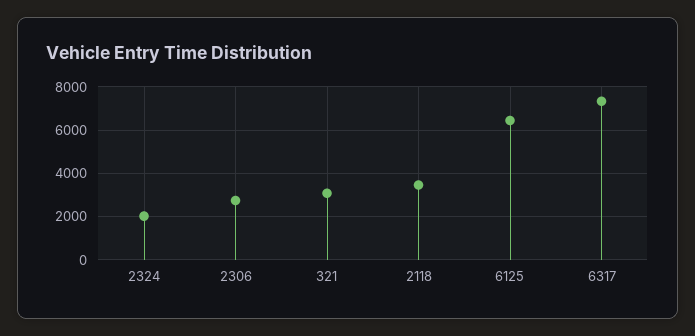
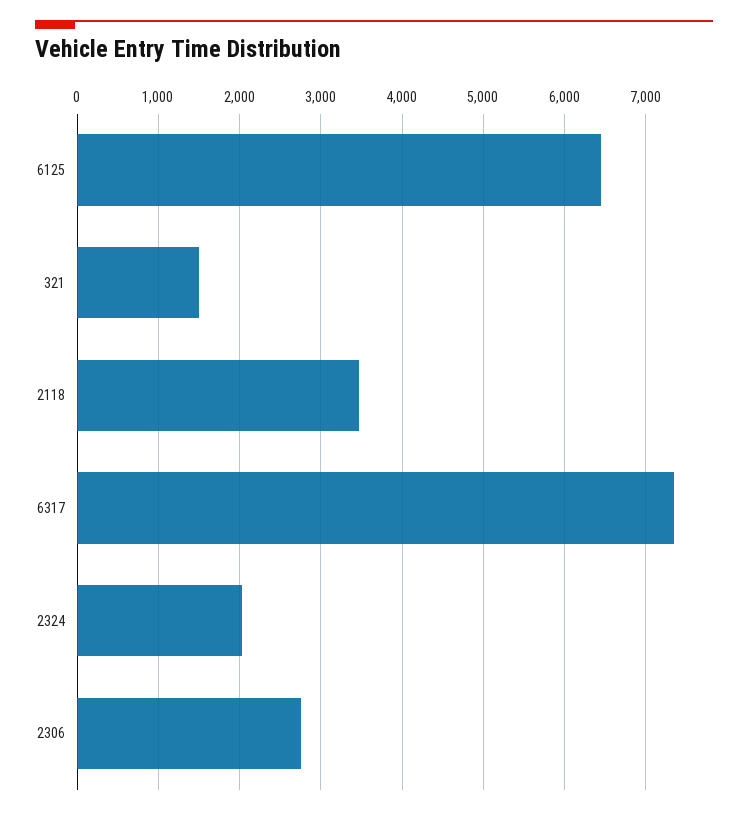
321: 3000 -> 1500

